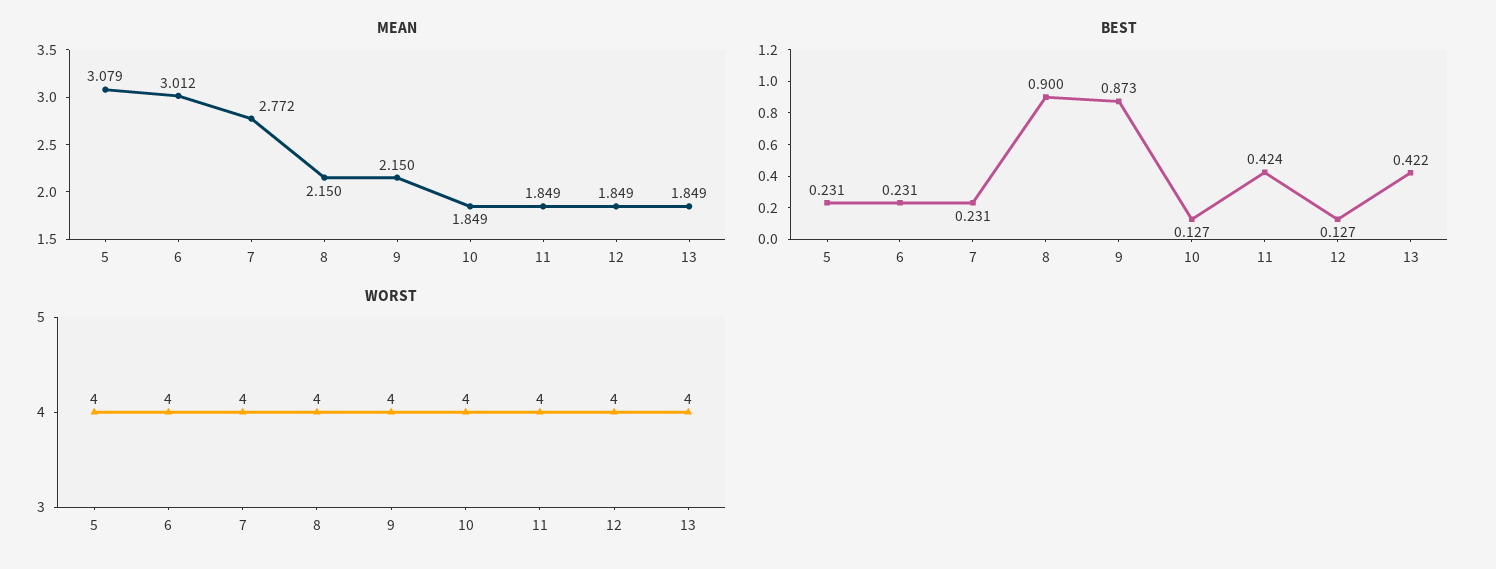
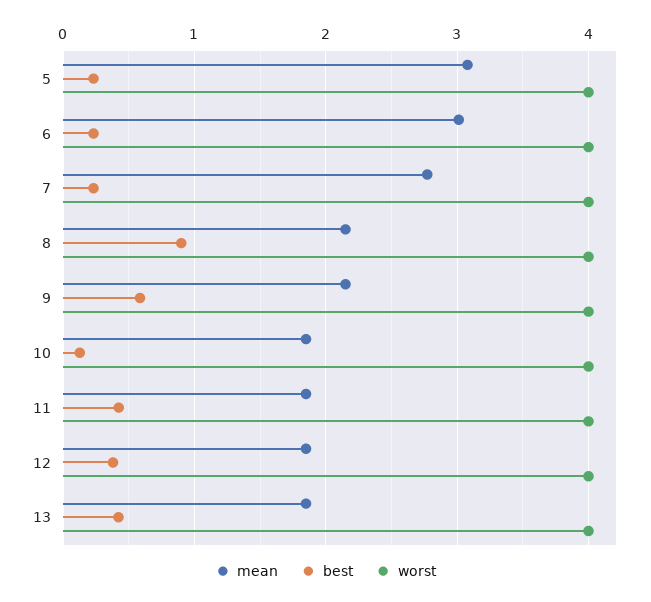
BEST, 9: 0.873 -> 0.6
BEST, 12: 0.127 -> 0.4

